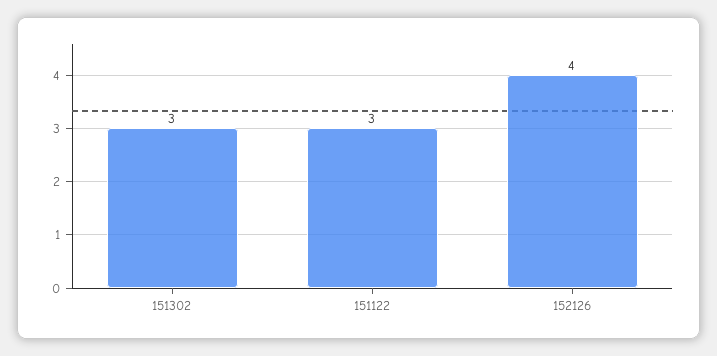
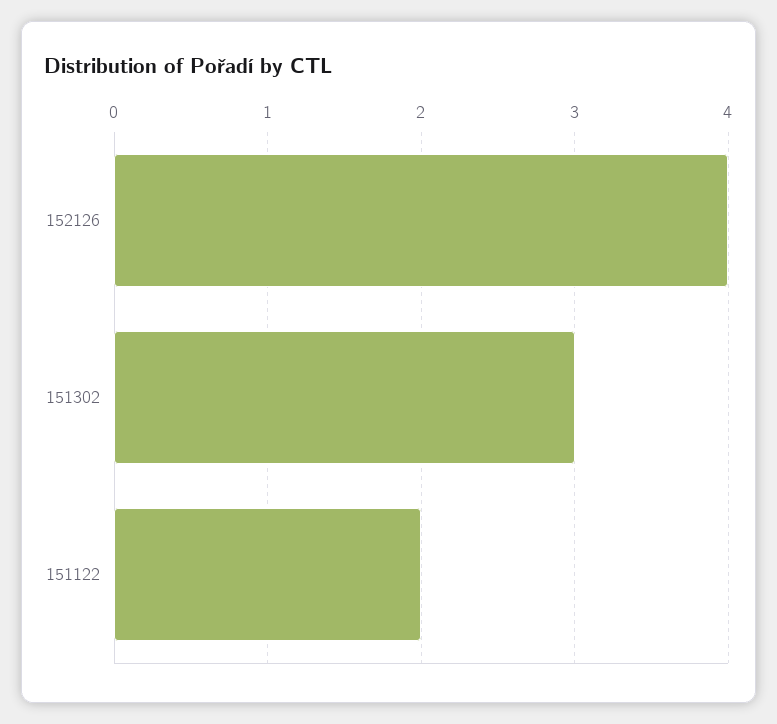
151122: 3 -> 2

